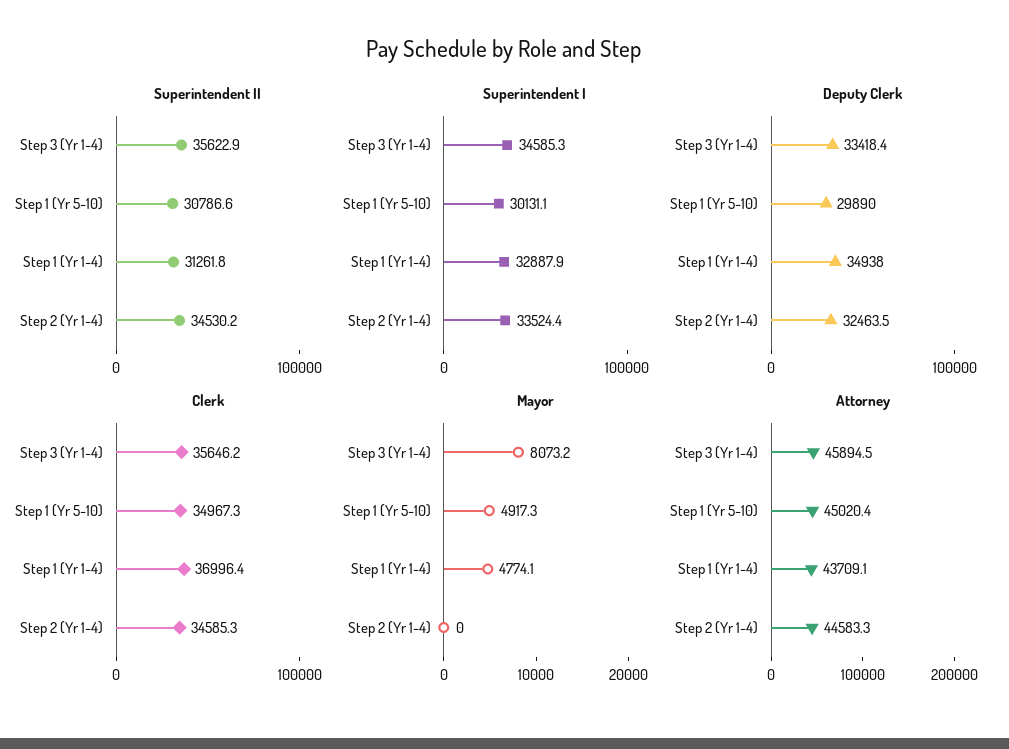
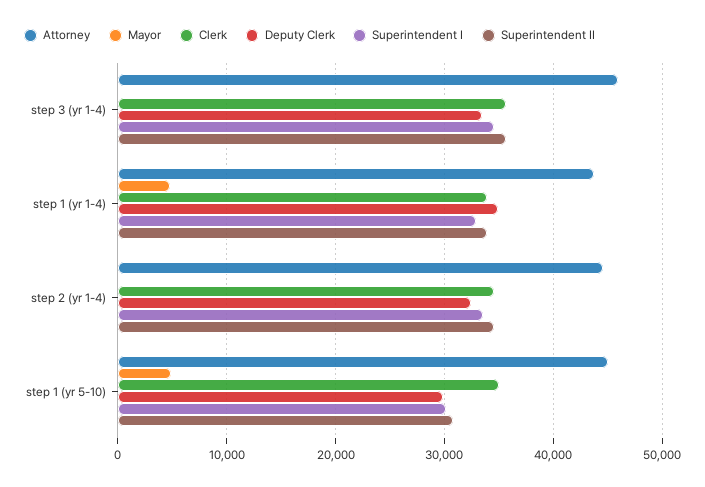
Superintendent II, Step 1 (Yr 1-4): 31261.8 -> 34000
Clerk, Step 1 (Yr 1-4): 36996.4 -> 34000
Mayor, Step 3 (Yr 1-4): 8073.2 -> 0

